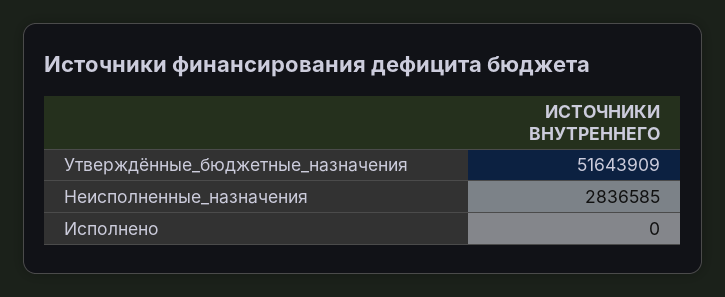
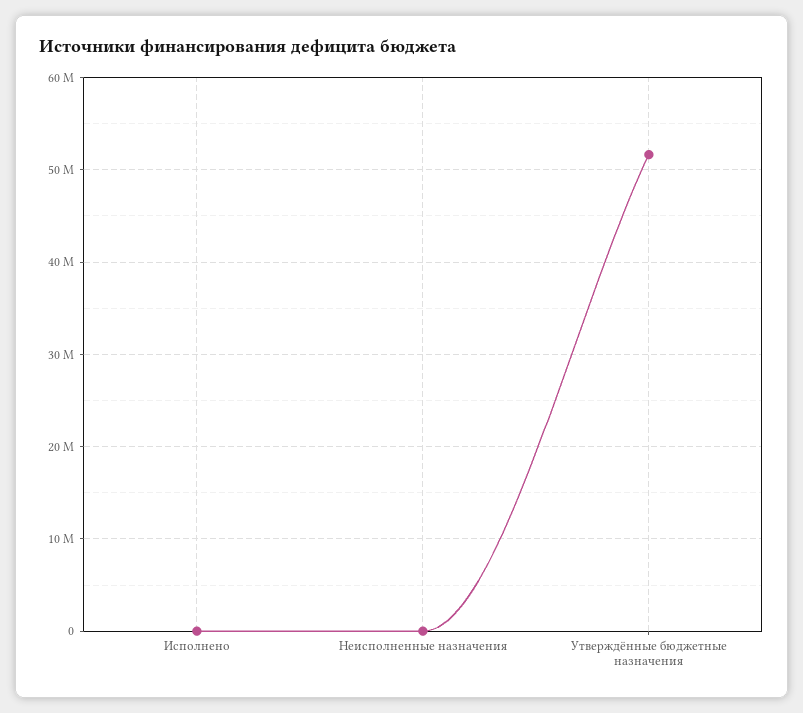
Неисполненные_назначения: 2836585 -> 0

